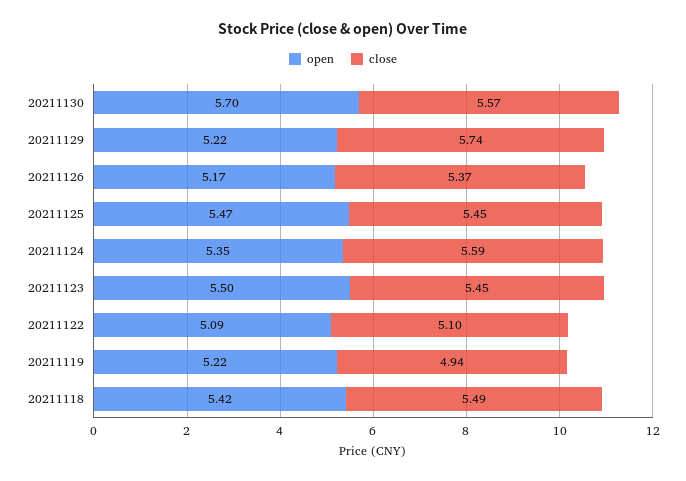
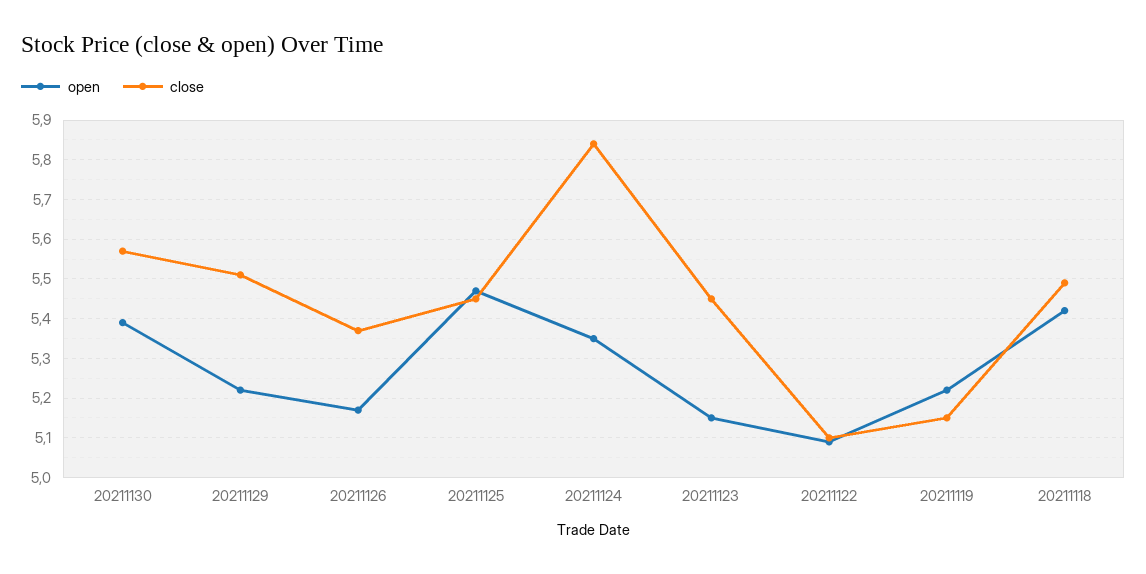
open, 20211130: 5.7 -> 5.4
close, 20211129: 5.74 -> 5.5
close, 20211124: 5.59 -> 5.85
open, 20211123: 5.5 -> 5.15
close, 20211119: 4.94 -> 5.15

